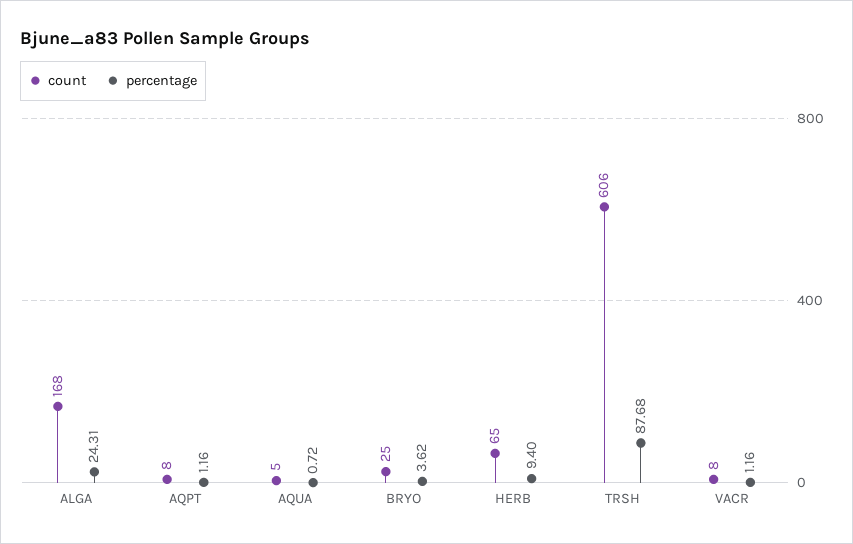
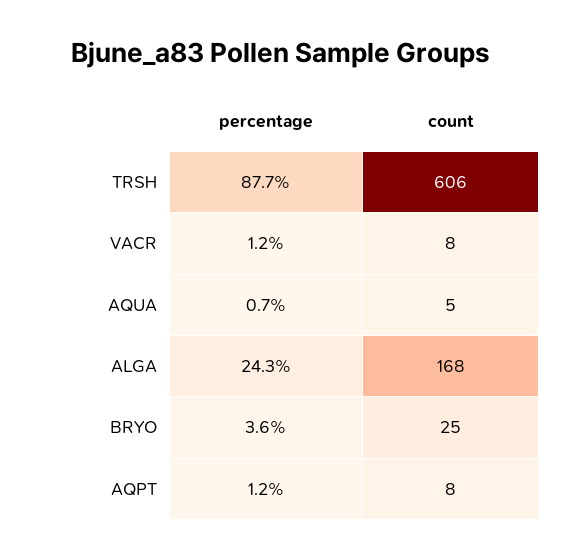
count, HERB: 65 -> none
percentage, HERB: 9.4 -> none

